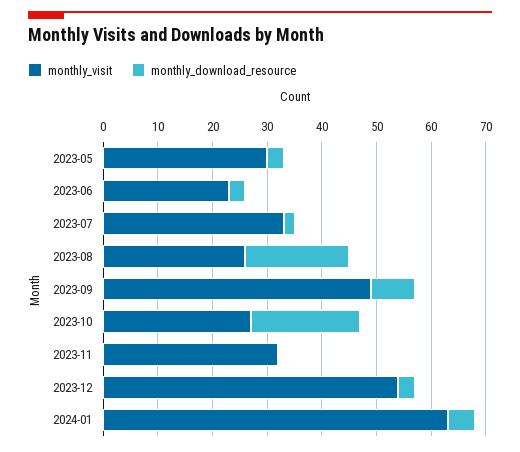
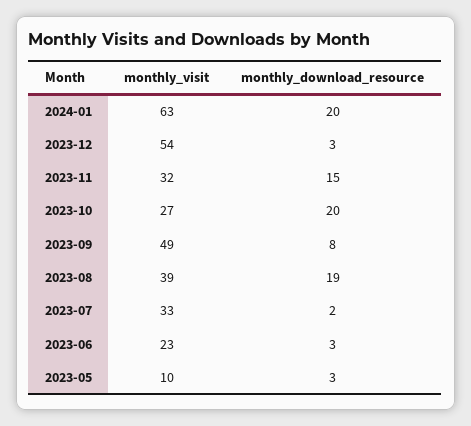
monthly_visit, 2023-05: 30 -> 10
monthly_visit, 2023-08: 25 -> 39
monthly_download_resource, 2023-11: 0 -> 15
monthly_download_resource, 2024-01: 5 -> 20

